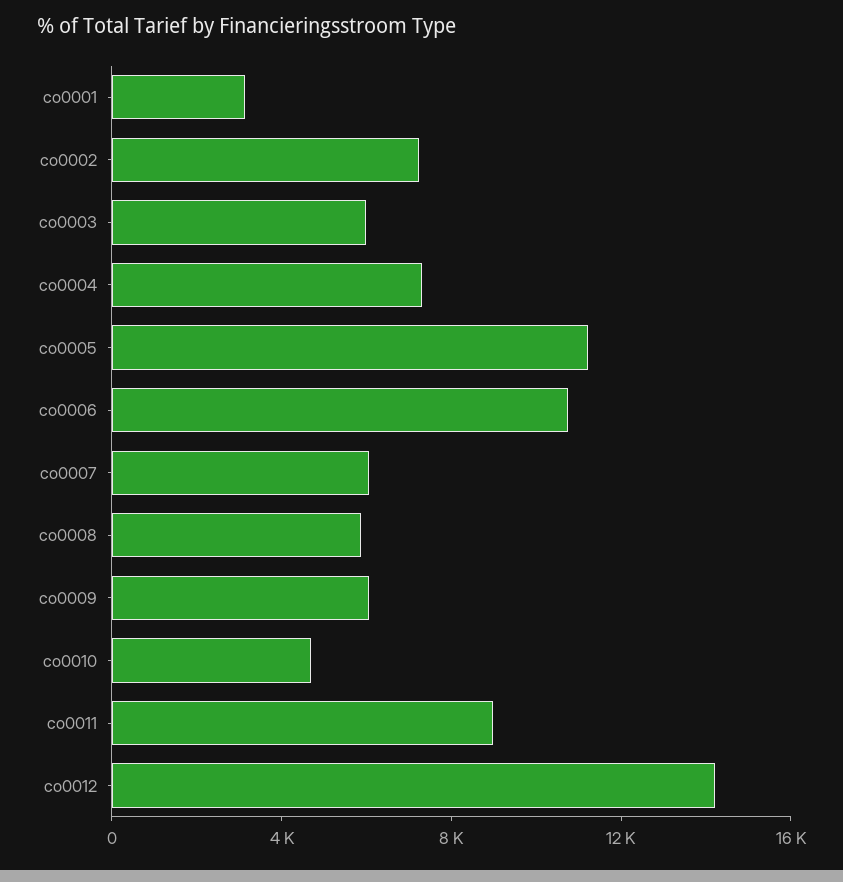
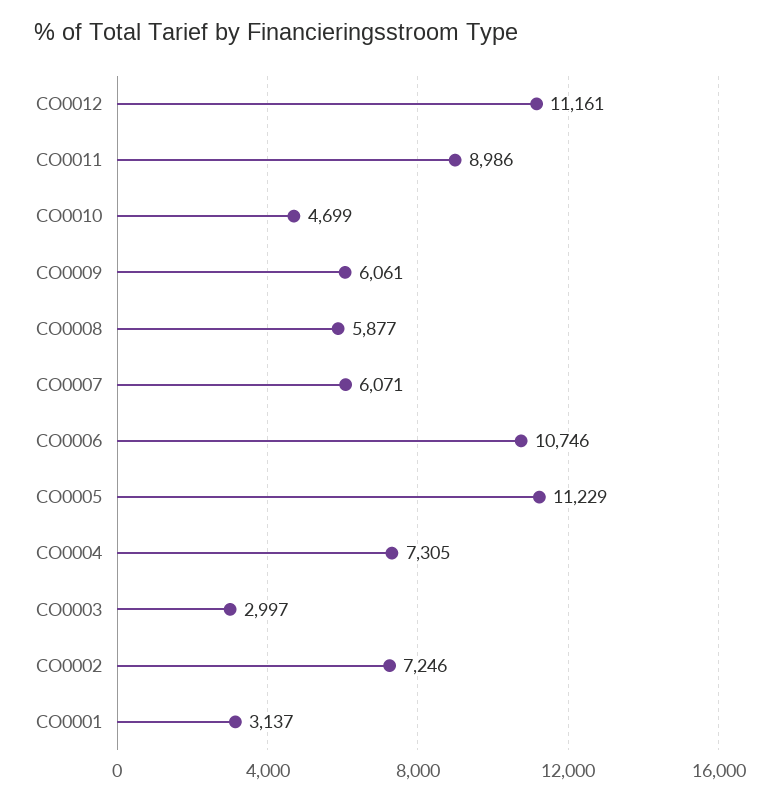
co0003: 6000 -> 2997
co0012: 14000 -> 11161

